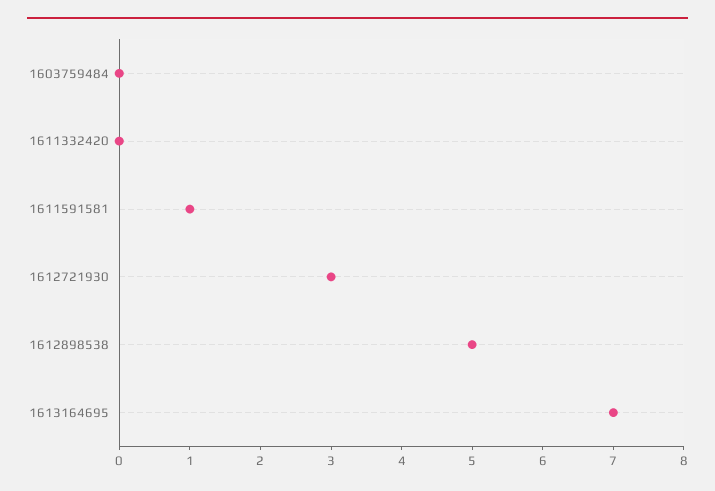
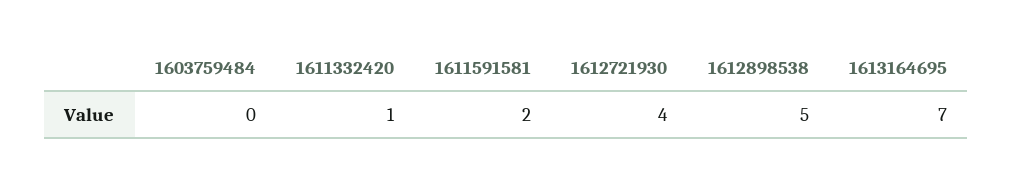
1611332420: 0 -> 1
1611591581: 1 -> 2
1612721930: 3 -> 4

